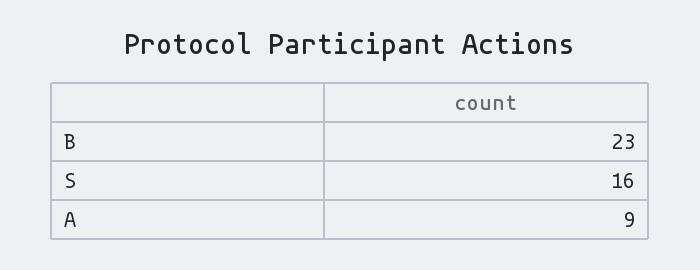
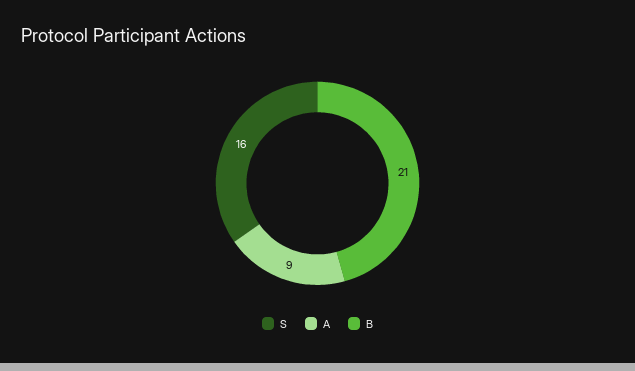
B: 23 -> 21

